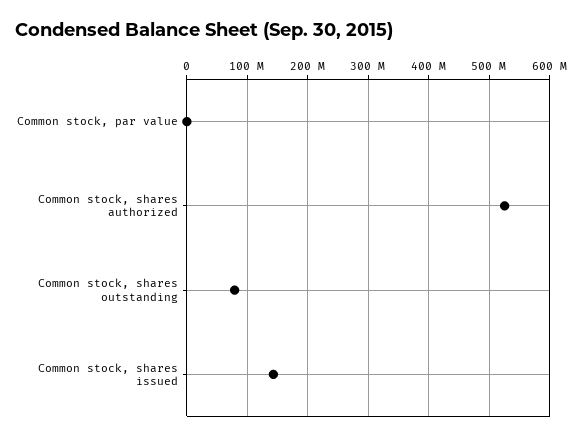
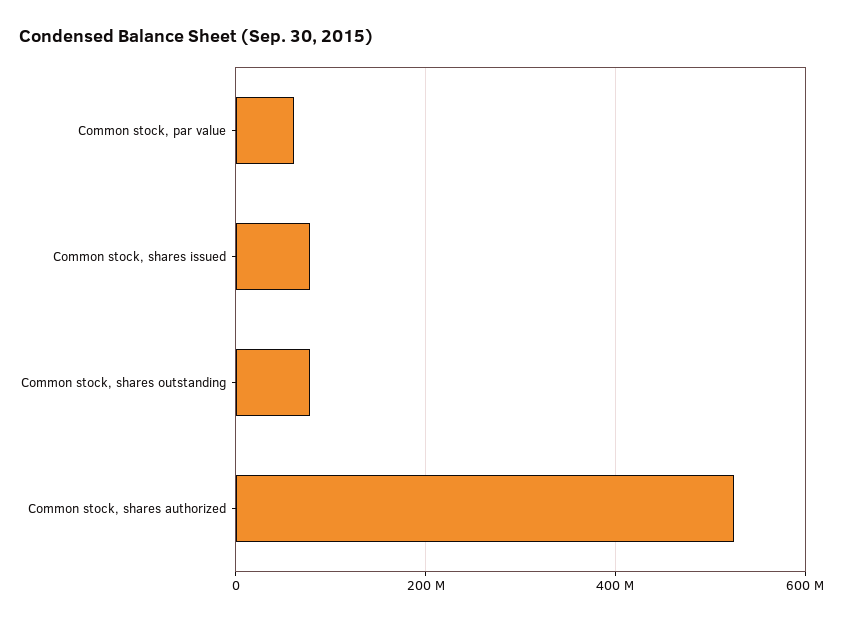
Common stock, par value: 0 -> 60000000
Common stock, shares issued: 140000000 -> 80000000

